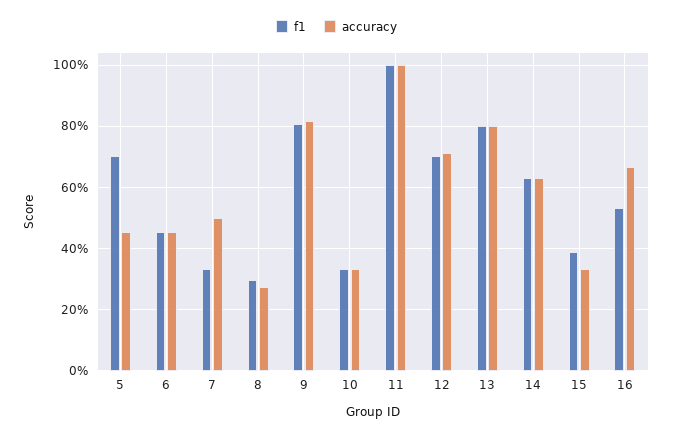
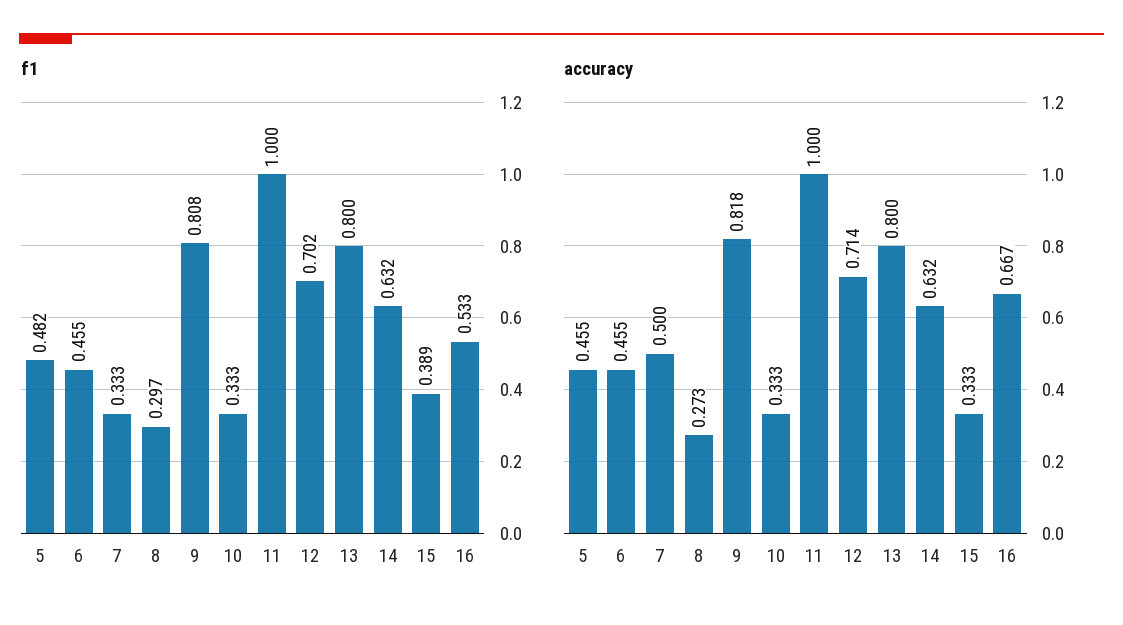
f1, 5: 0.7 -> 0.482

